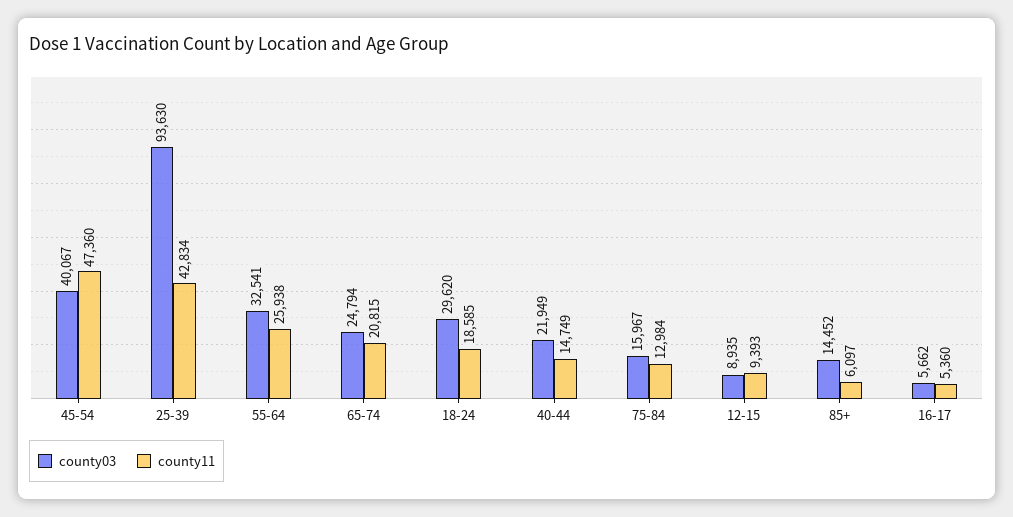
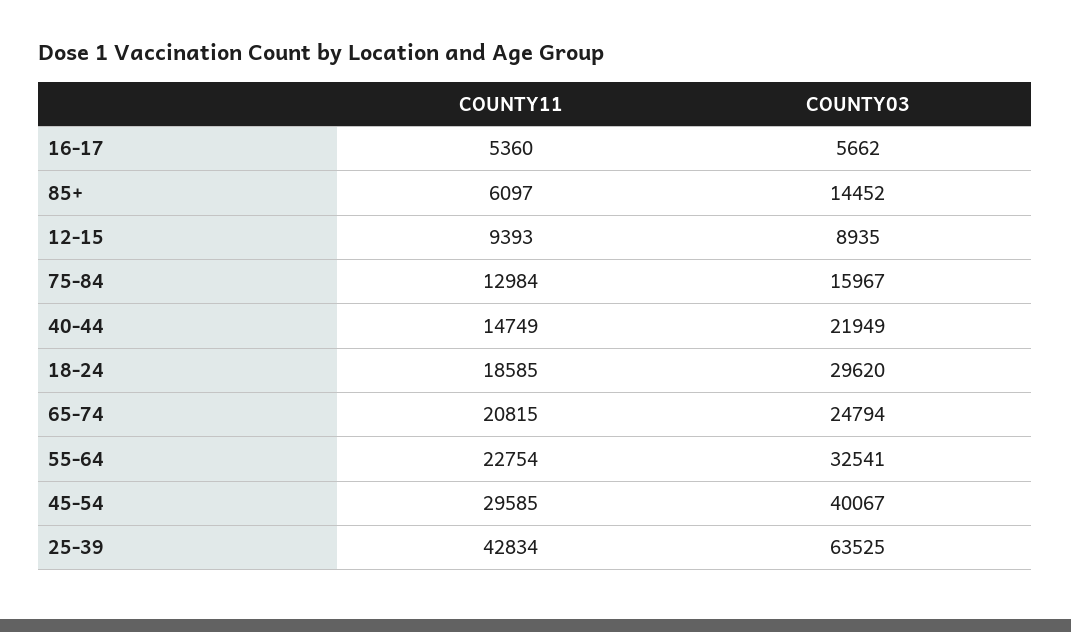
county11, 45-54: 47360 -> 29585
county03, 25-39: 93630 -> 63525
county11, 55-64: 25938 -> 22754

